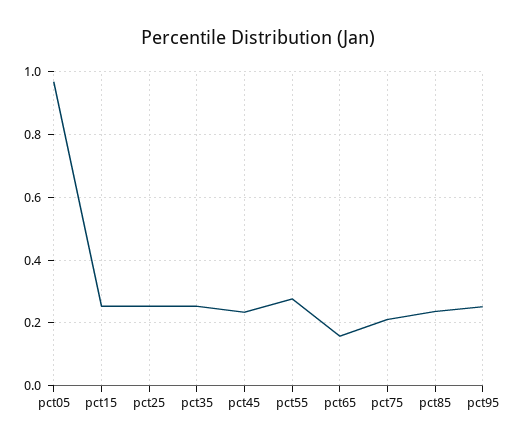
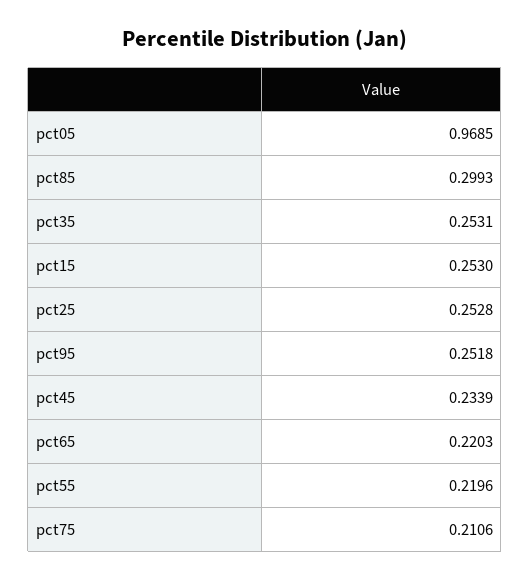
pct55: 0.28 -> 0.2196
pct65: 0.16 -> 0.2203
pct85: 0.24 -> 0.2993

